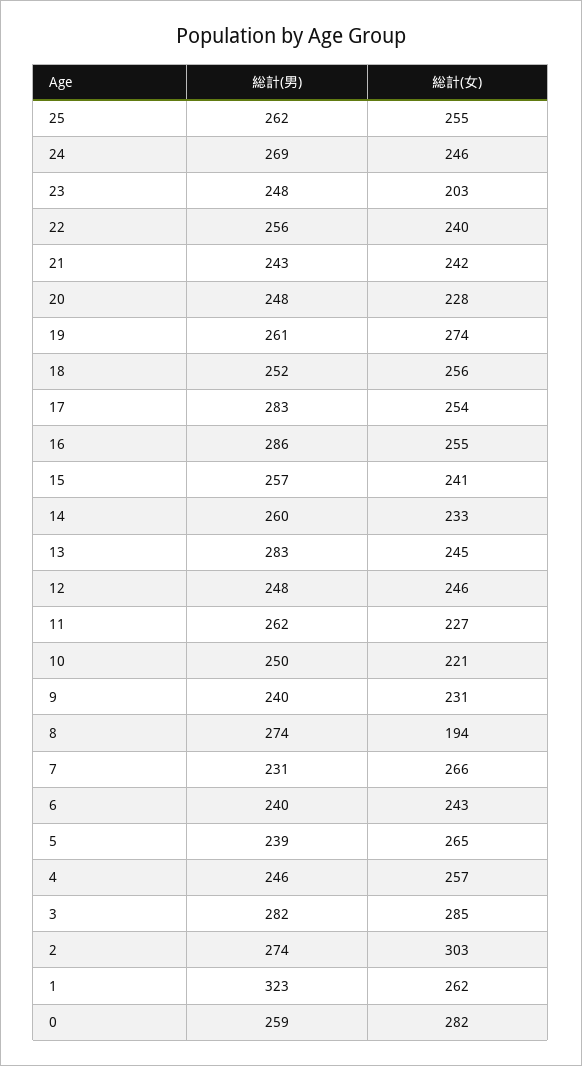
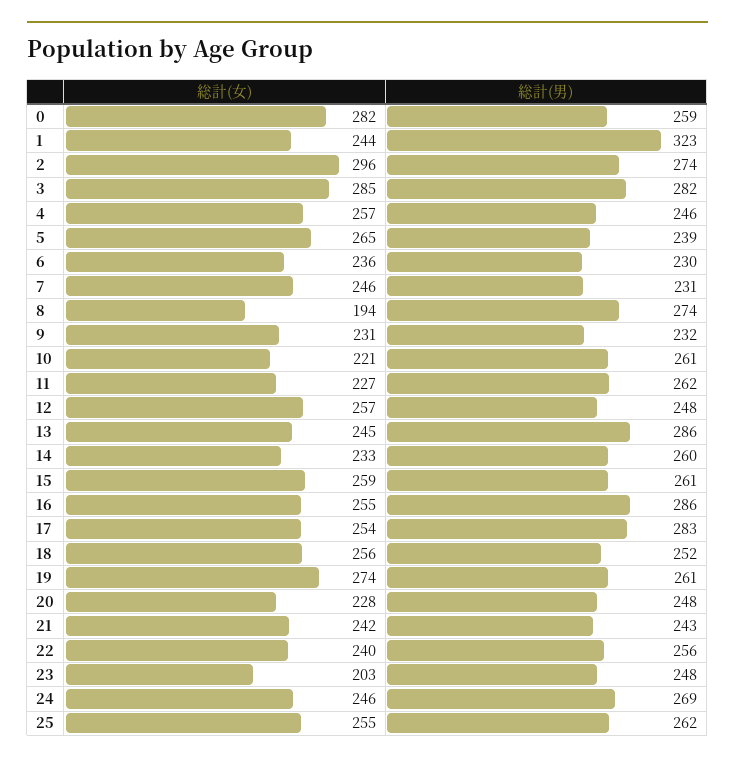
総計(男), 15: 257 -> 261
総計(女), 15: 241 -> 259
総計(男), 13: 283 -> 286
総計(女), 12: 246 -> 257
総計(男), 10: 250 -> 261
総計(男), 9: 240 -> 232
総計(女), 7: 266 -> 246
総計(男), 6: 240 -> 230
総計(女), 6: 243 -> 236
総計(女), 2: 303 -> 296
総計(女), 1: 262 -> 244

